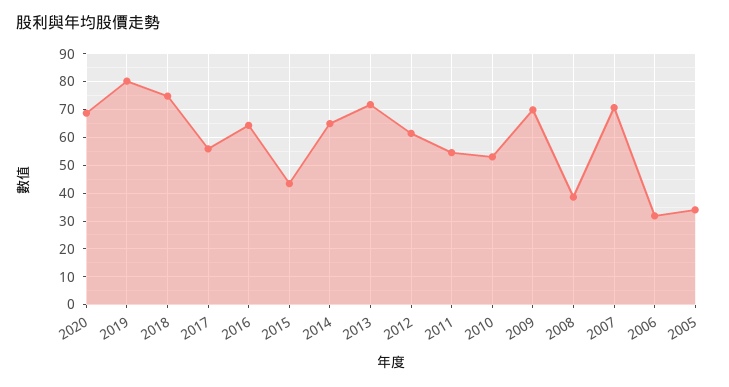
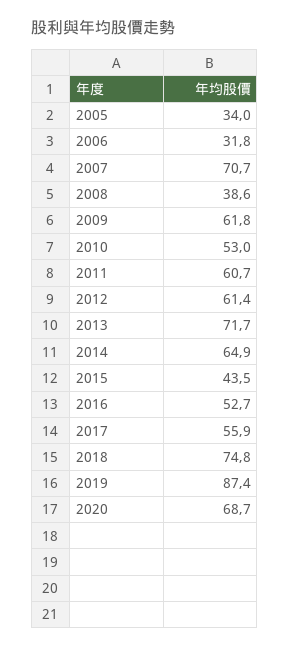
2019: 80 -> 87.4
2016: 65 -> 52.7
2011: 55 -> 60.7
2009: 70 -> 61.8

